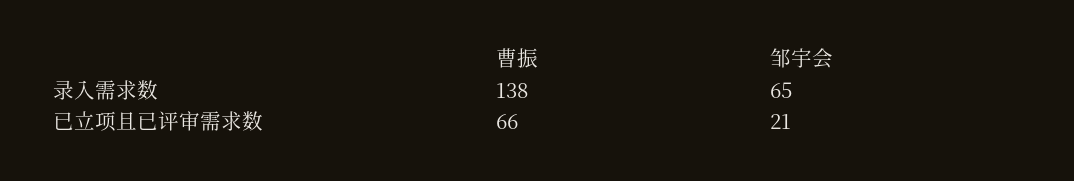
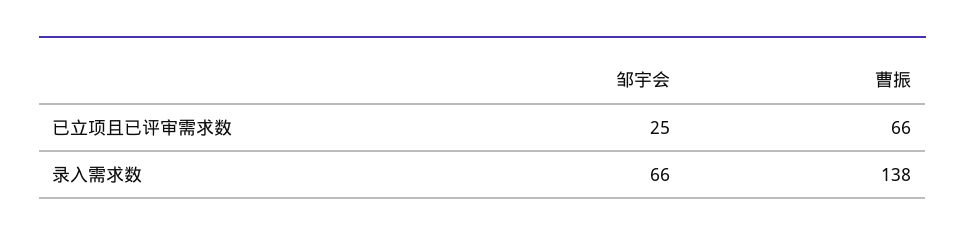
邹宇会, 录入需求数: 65 -> 66
邹宇会, 已立项且已评审需求数: 21 -> 25

